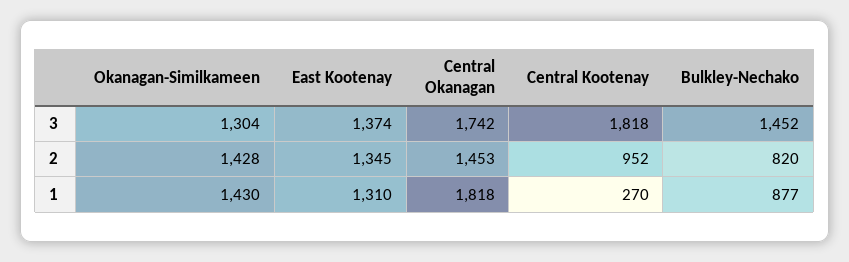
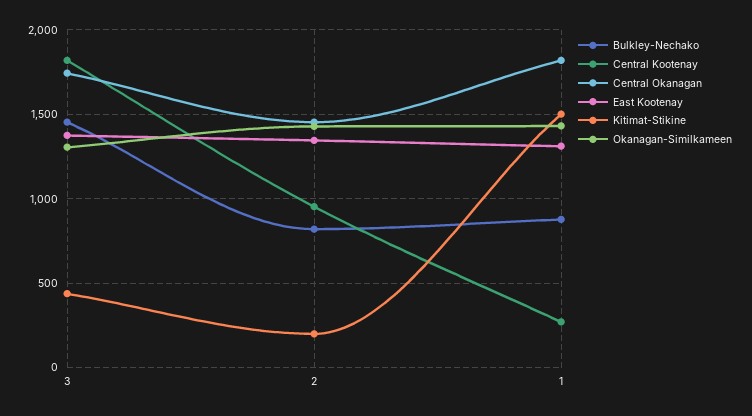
Kitimat-Stikine, 3: none -> 450
Kitimat-Stikine, 2: none -> 200
Kitimat-Stikine, 1: none -> 1500

